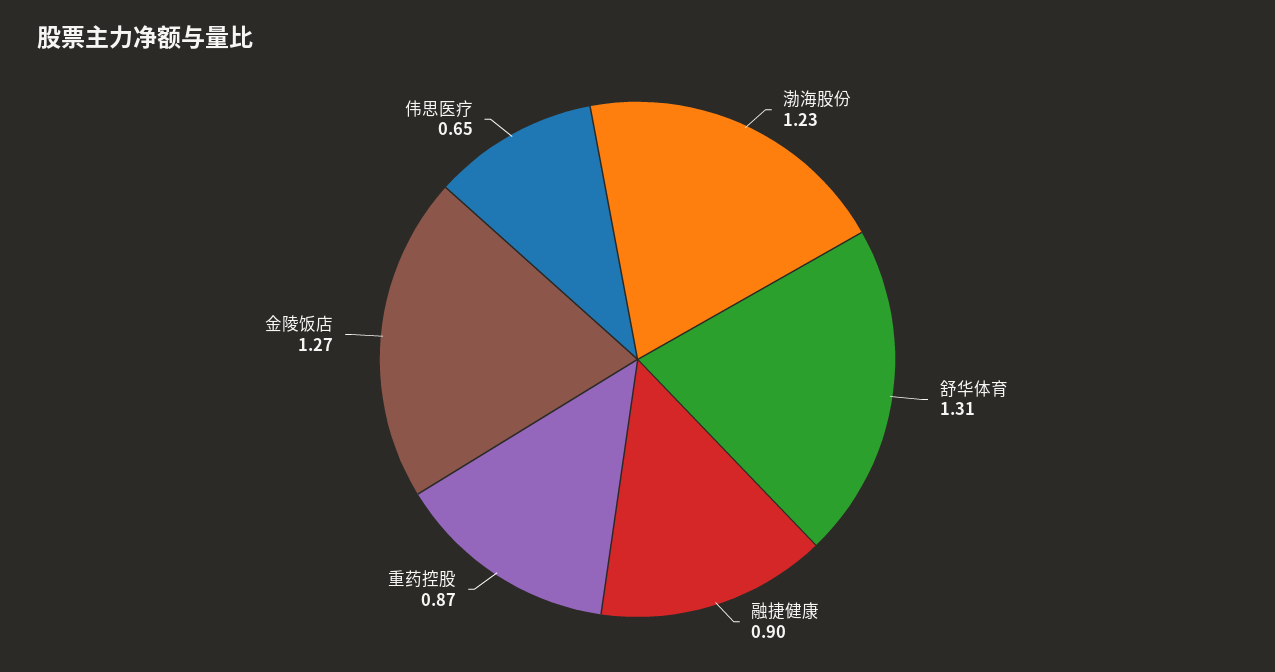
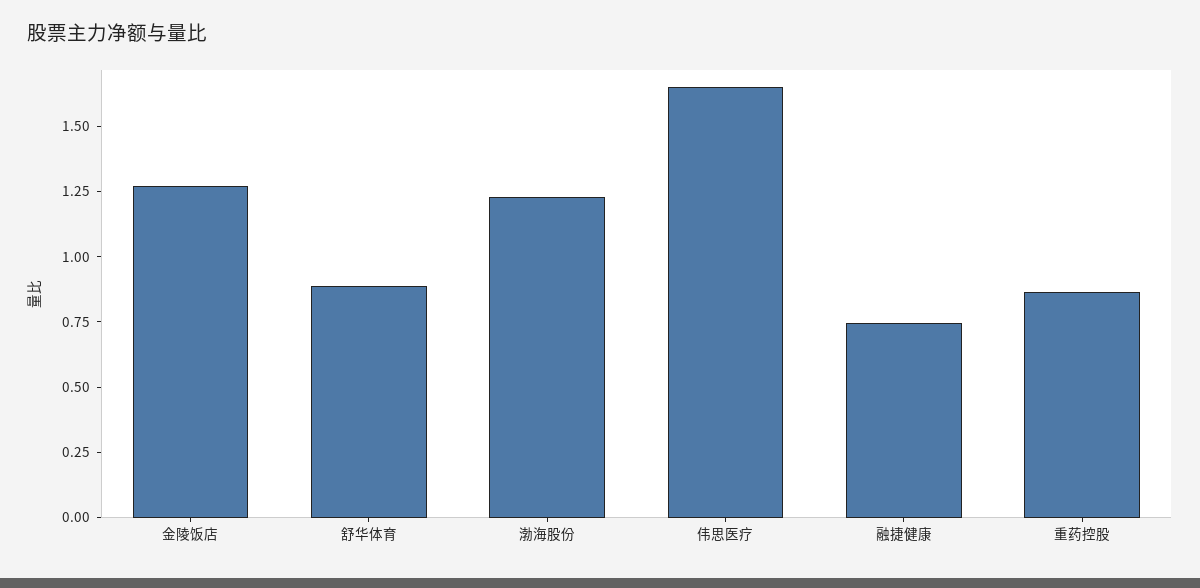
舒华体育: 1.31 -> 0.9
融捷健康: 0.9 -> 0.75
伟思医疗: 0.65 -> 1.65

